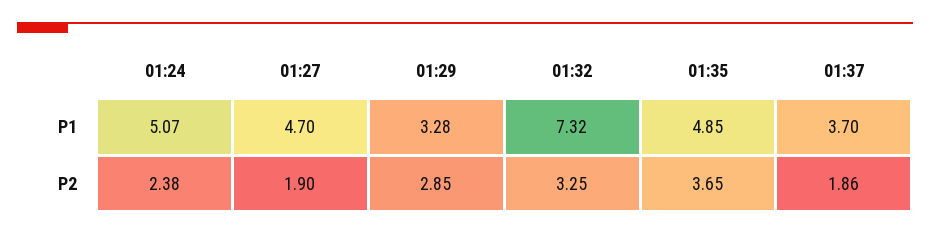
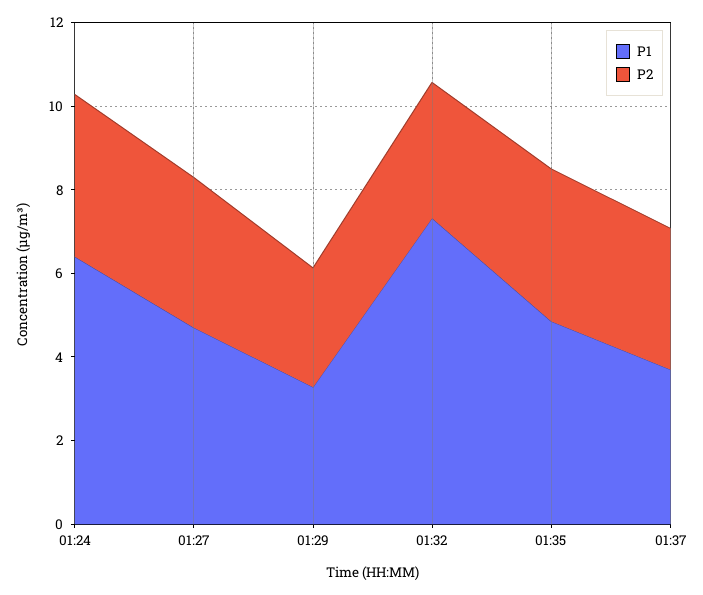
P1, 01:24: 5.07 -> 6.5
P2, 01:24: 2.38 -> 4
P2, 01:27: 1.9 -> 3.5
P2, 01:37: 1.86 -> 3.5

